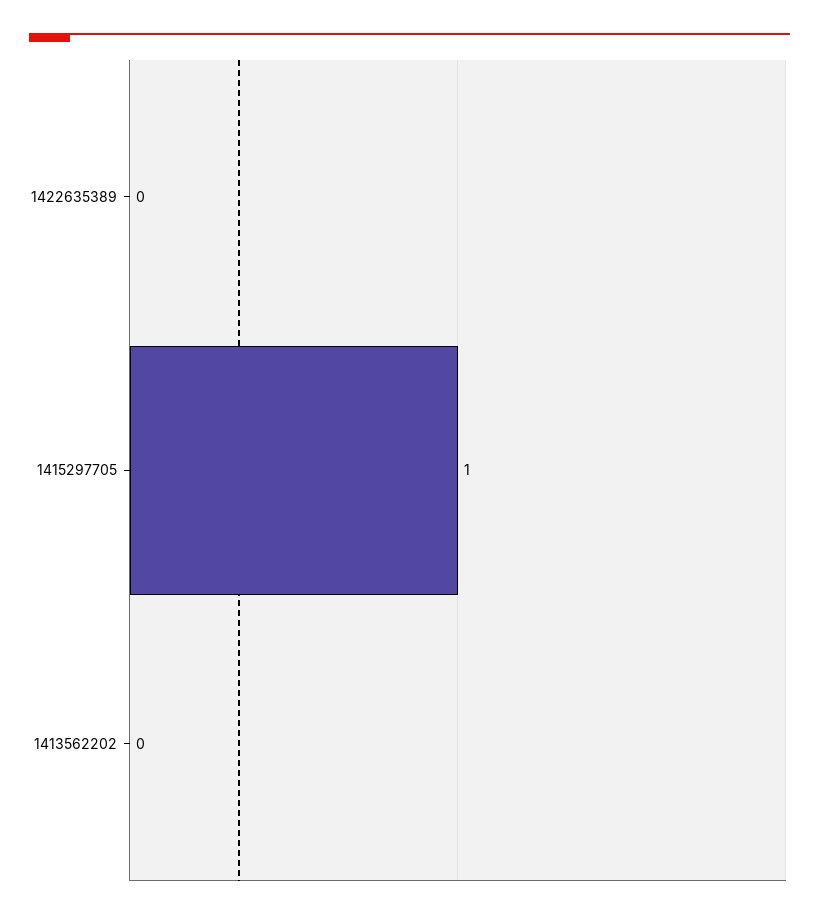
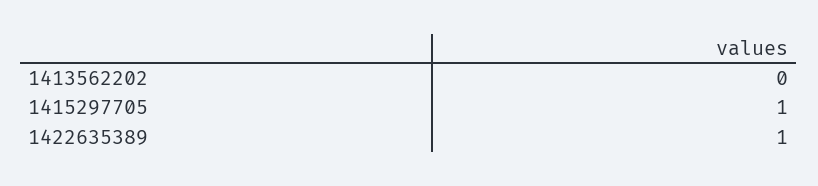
1422635389: 0 -> 1

